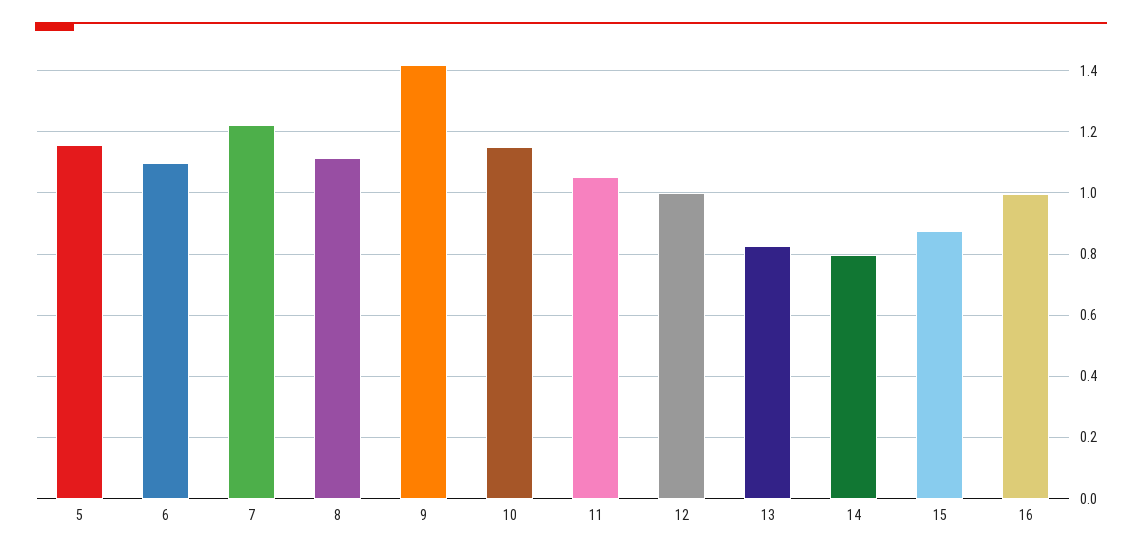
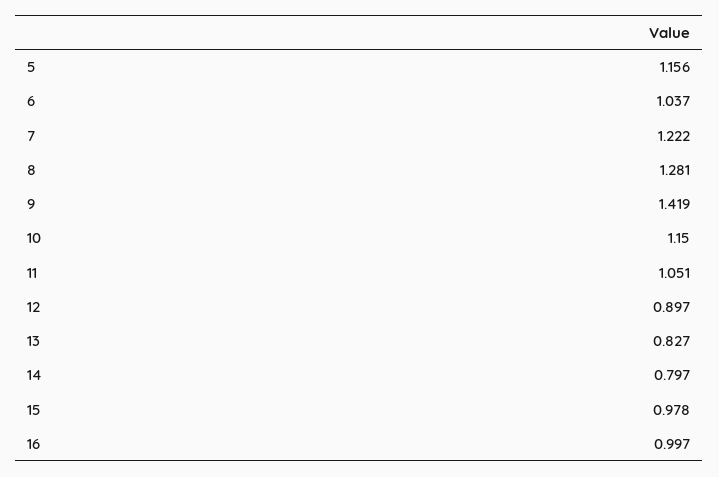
6: 1.1 -> 1.037
8: 1.12 -> 1.281
12: 1 -> 0.897
15: 0.88 -> 0.978

